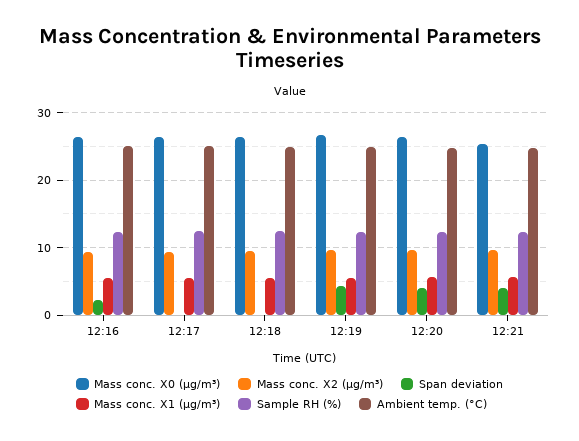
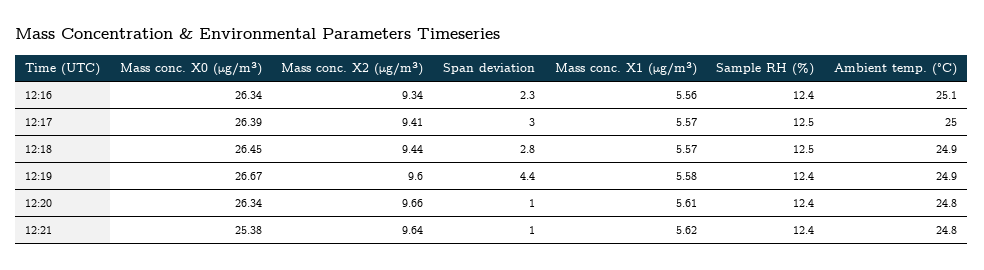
Span deviation, 12:17: 0 -> 3
Span deviation, 12:18: 0 -> 2.8
Span deviation, 12:20: 4 -> 1
Span deviation, 12:21: 4 -> 1

